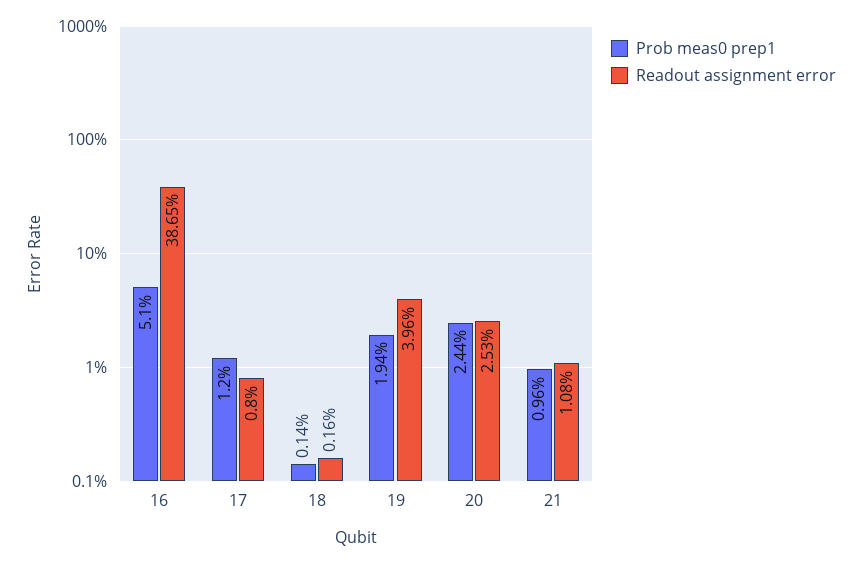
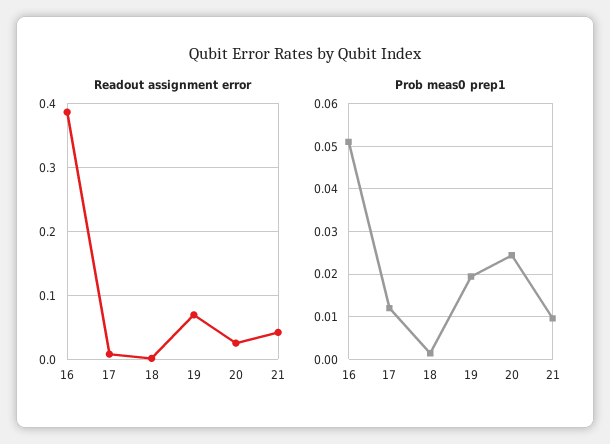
Readout assignment error, 19: 0.0396 -> 0.07
Readout assignment error, 21: 0.0108 -> 0.04

